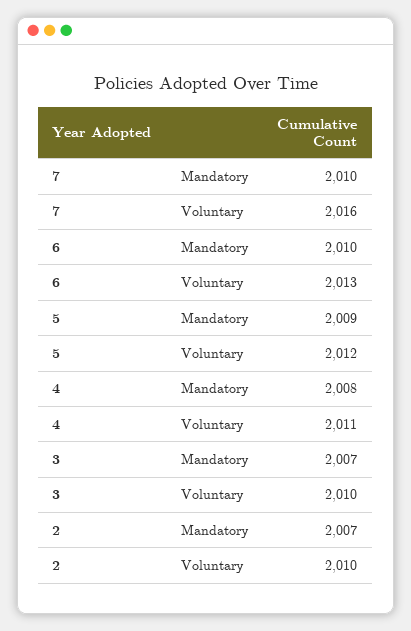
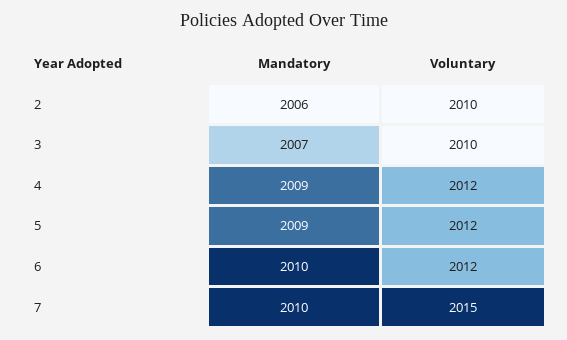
7, Voluntary: 2016 -> 2015
6, Voluntary: 2013 -> 2012
4, Mandatory: 2008 -> 2009
4, Voluntary: 2011 -> 2012
2, Mandatory: 2007 -> 2006

